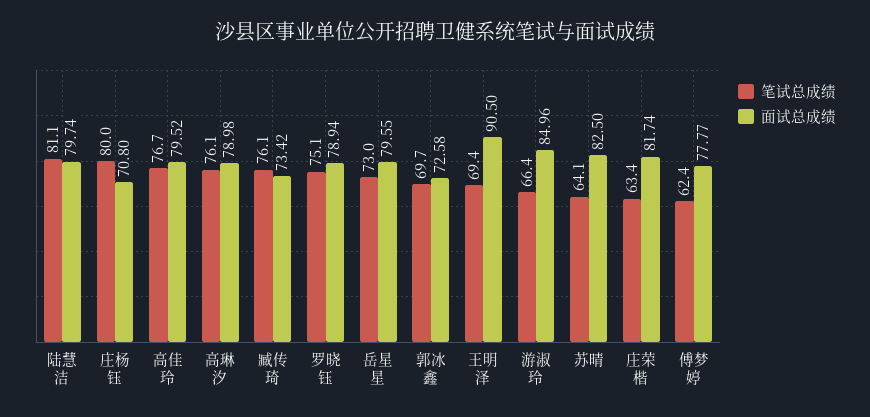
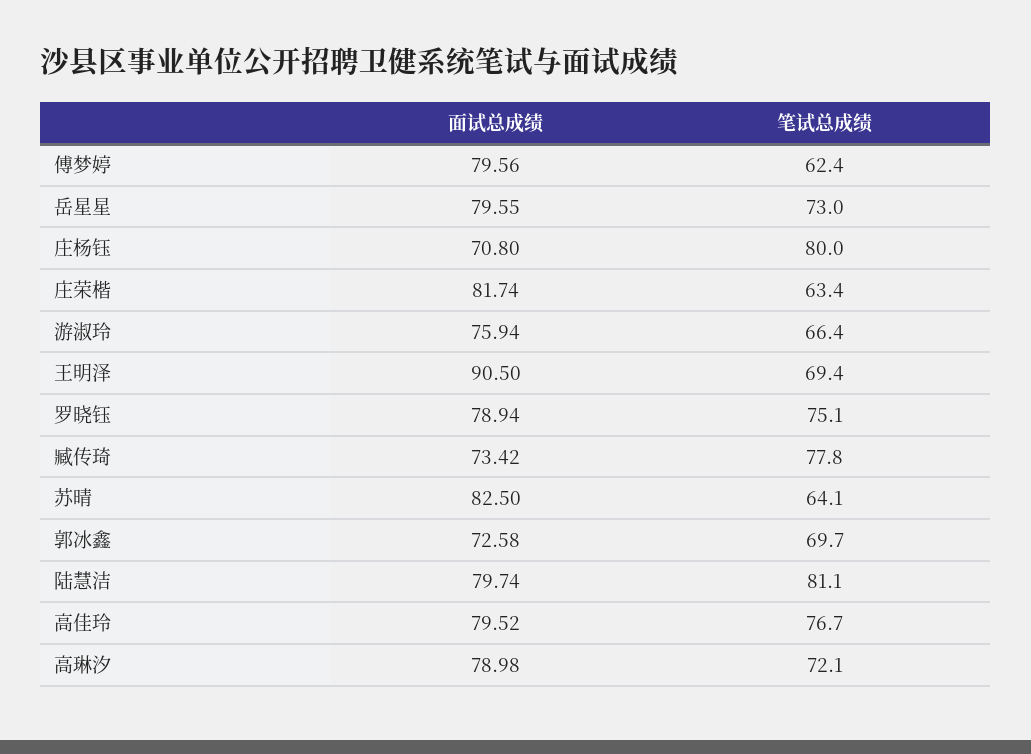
笔试总成绩, 高琳汐: 76.1 -> 72.1
笔试总成绩, 臧传琦: 76.1 -> 77.8
面试总成绩, 游淑玲: 84.96 -> 75.94
面试总成绩, 傅梦婷: 77.77 -> 79.56

